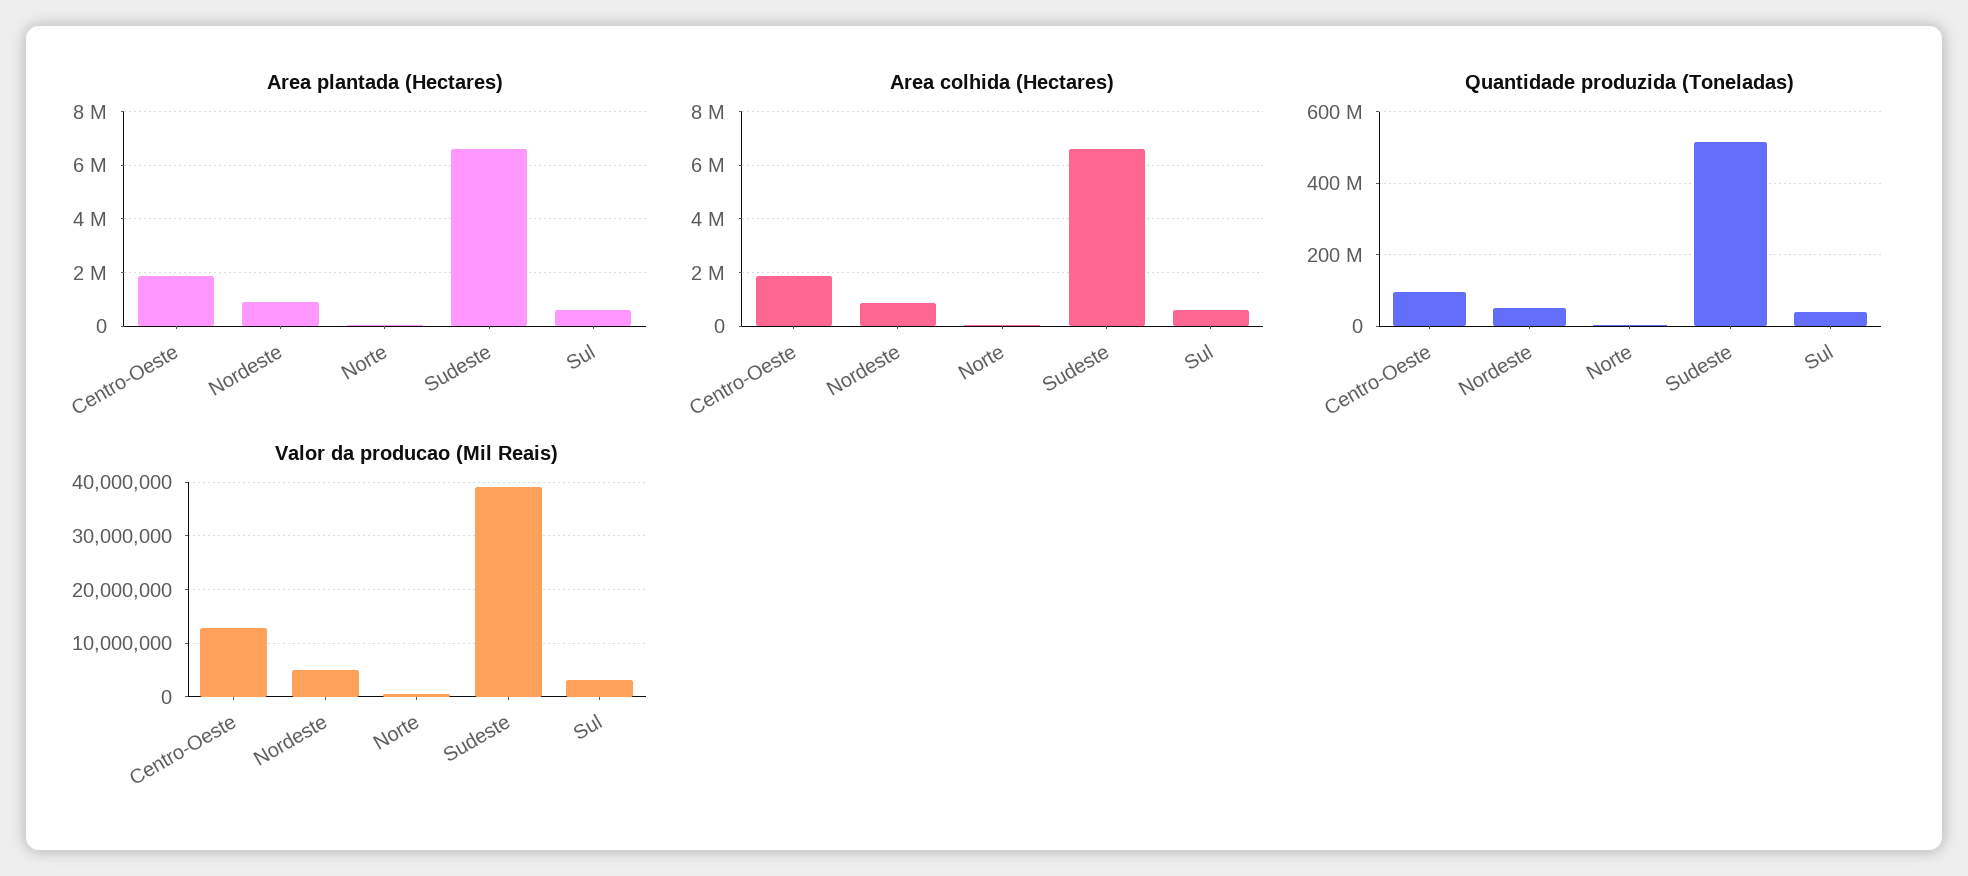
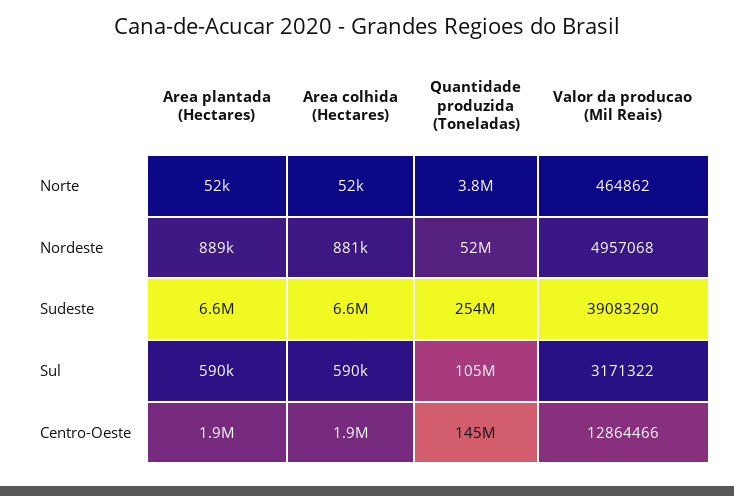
Quantidade produzida (Toneladas), Centro-Oeste: 100000000 -> 145000000
Quantidade produzida (Toneladas), Sudeste: 520000000 -> 254000000
Quantidade produzida (Toneladas), Sul: 40000000 -> 105000000

